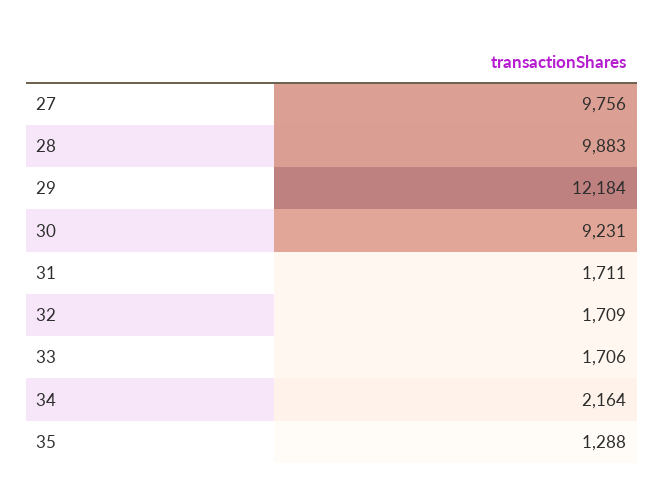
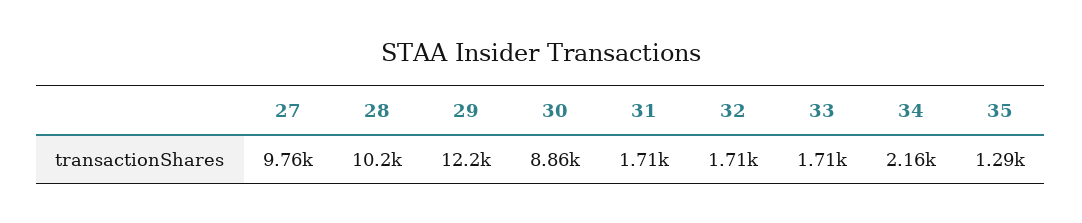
28: 9883 -> 10200
30: 9231 -> 8860

